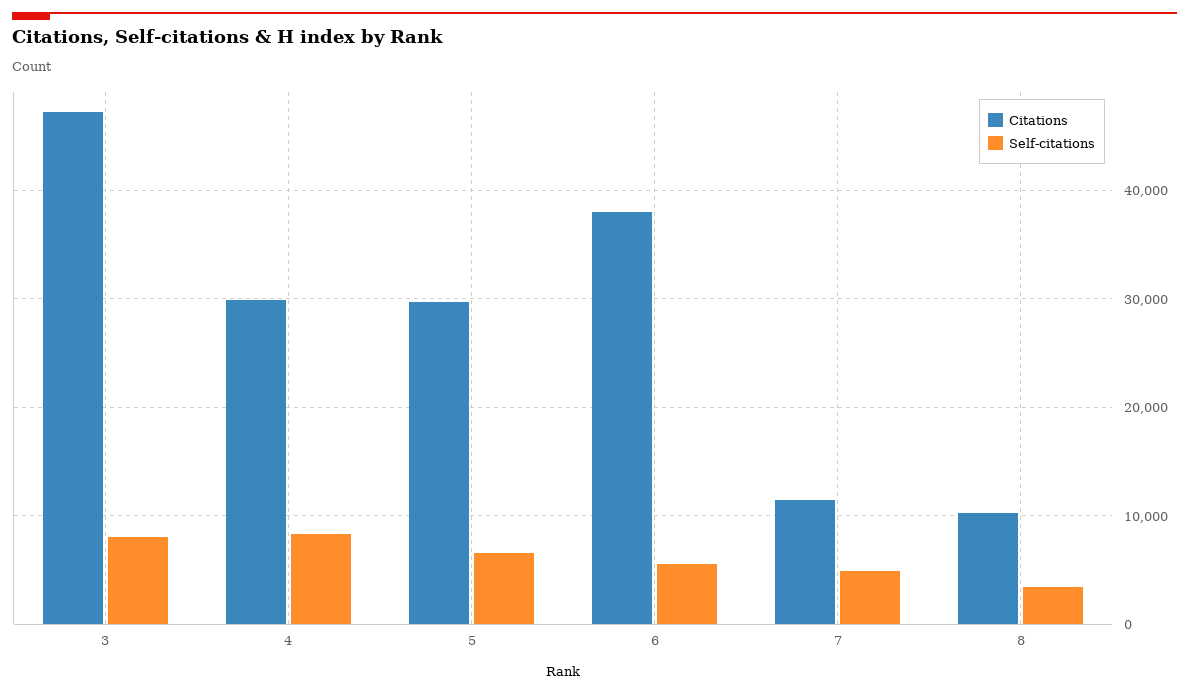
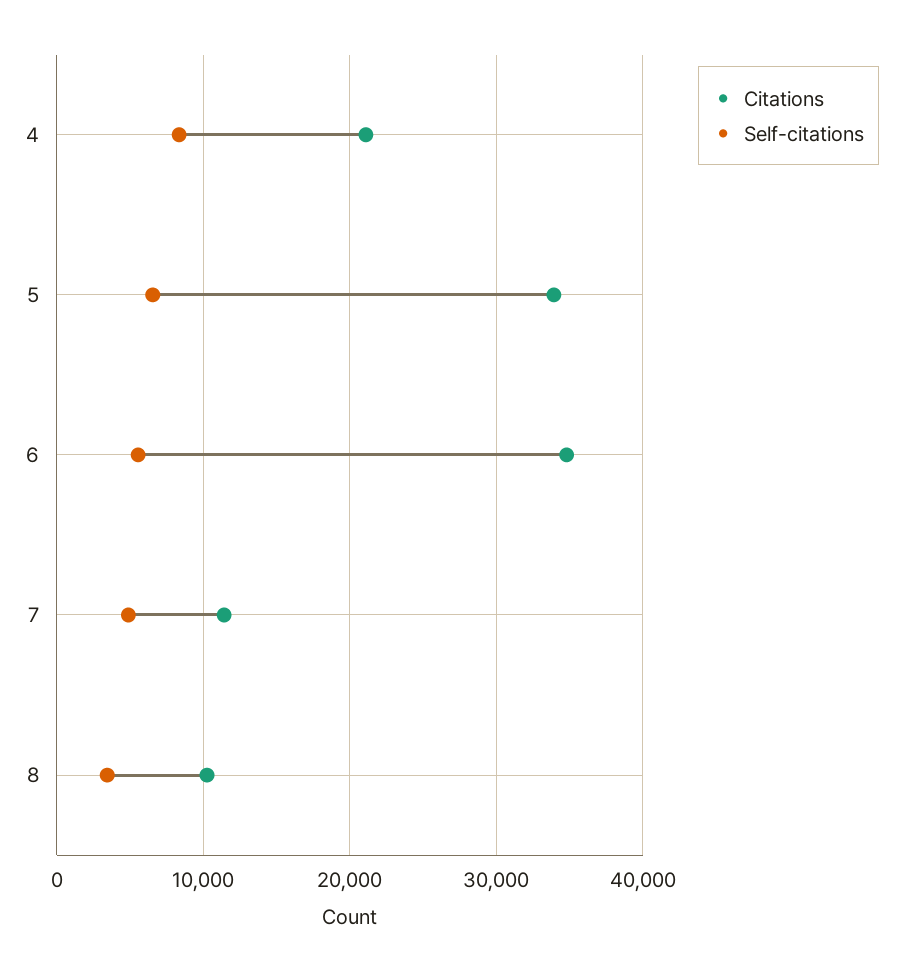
Citations, 3: 47000 -> none
Self-citations, 3: 8000 -> none
Citations, 4: 30000 -> 21000
Citations, 5: 30000 -> 34000
Citations, 6: 38000 -> 35000

